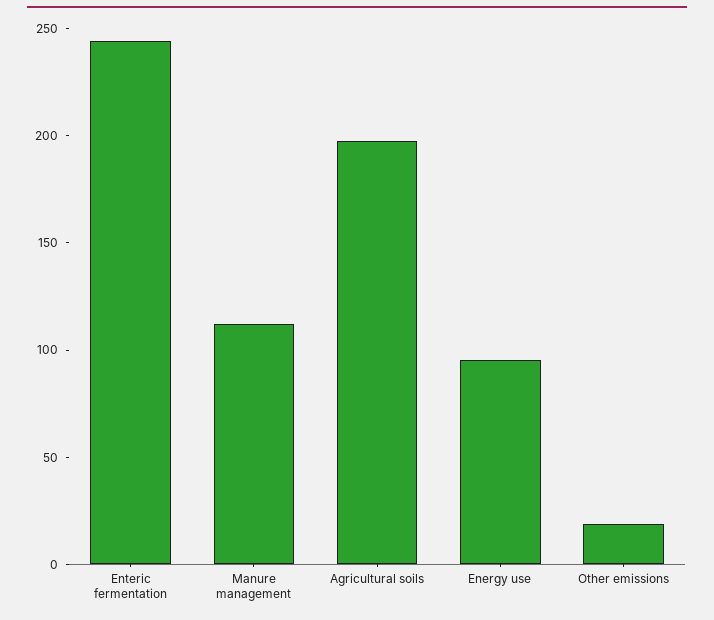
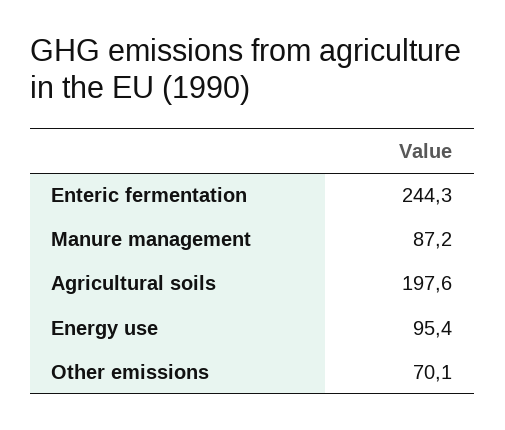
Manure management: 110 -> 87.2
Other emissions: 20 -> 70.1

